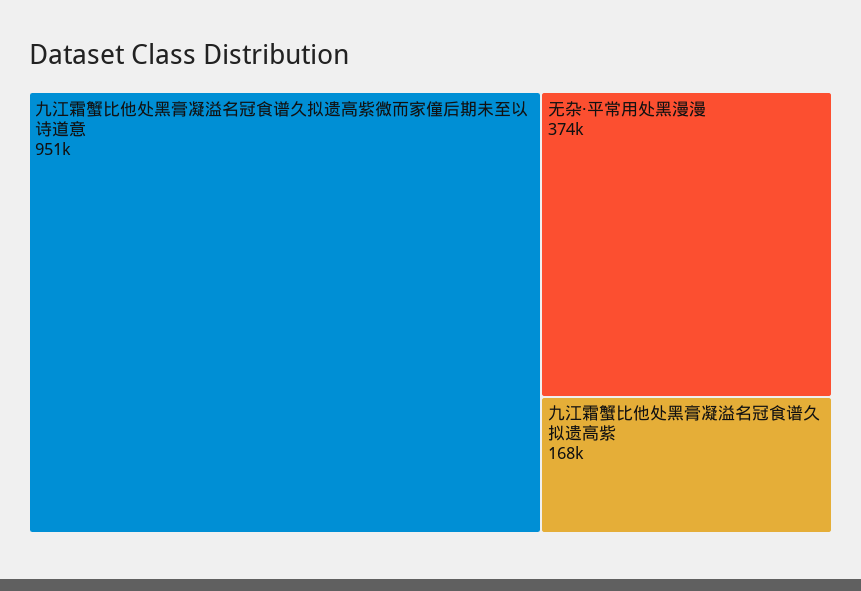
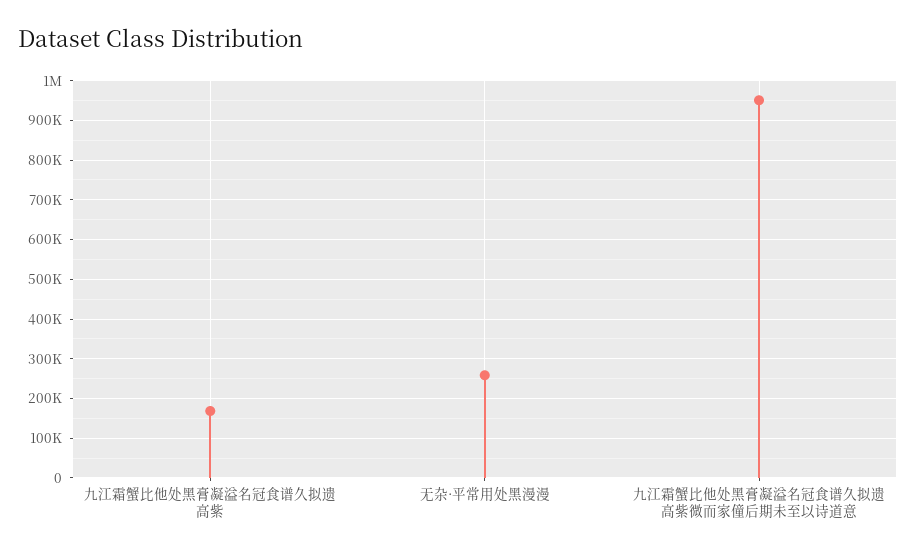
无杂·平常用处黑漫漫: 374000 -> 260000

